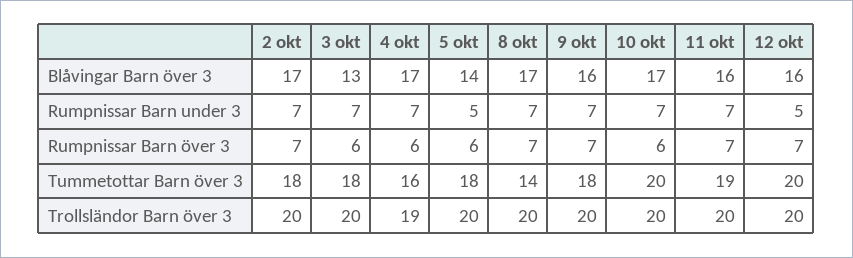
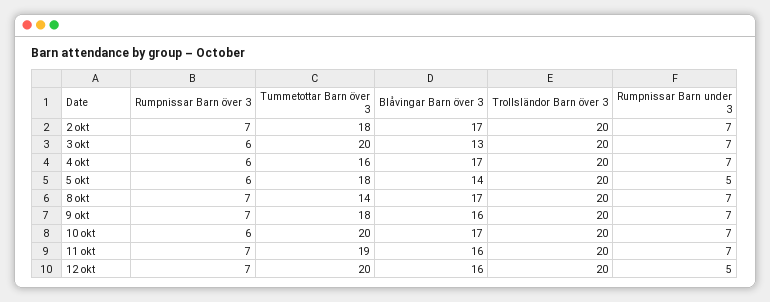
3 okt, Tummetottar Barn över 3: 18 -> 20
4 okt, Trollsländor Barn över 3: 19 -> 20

